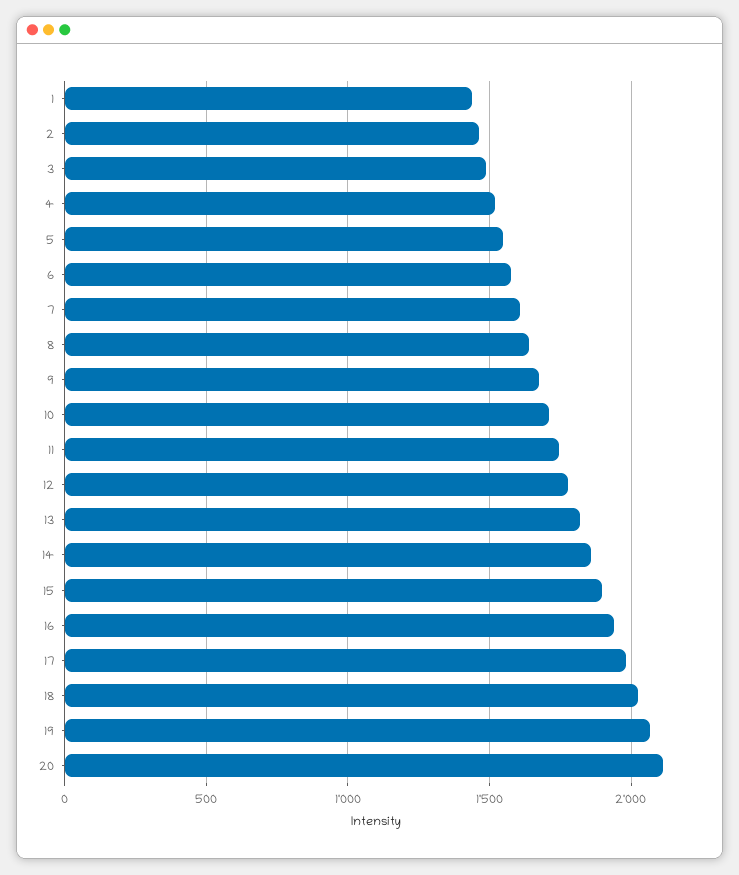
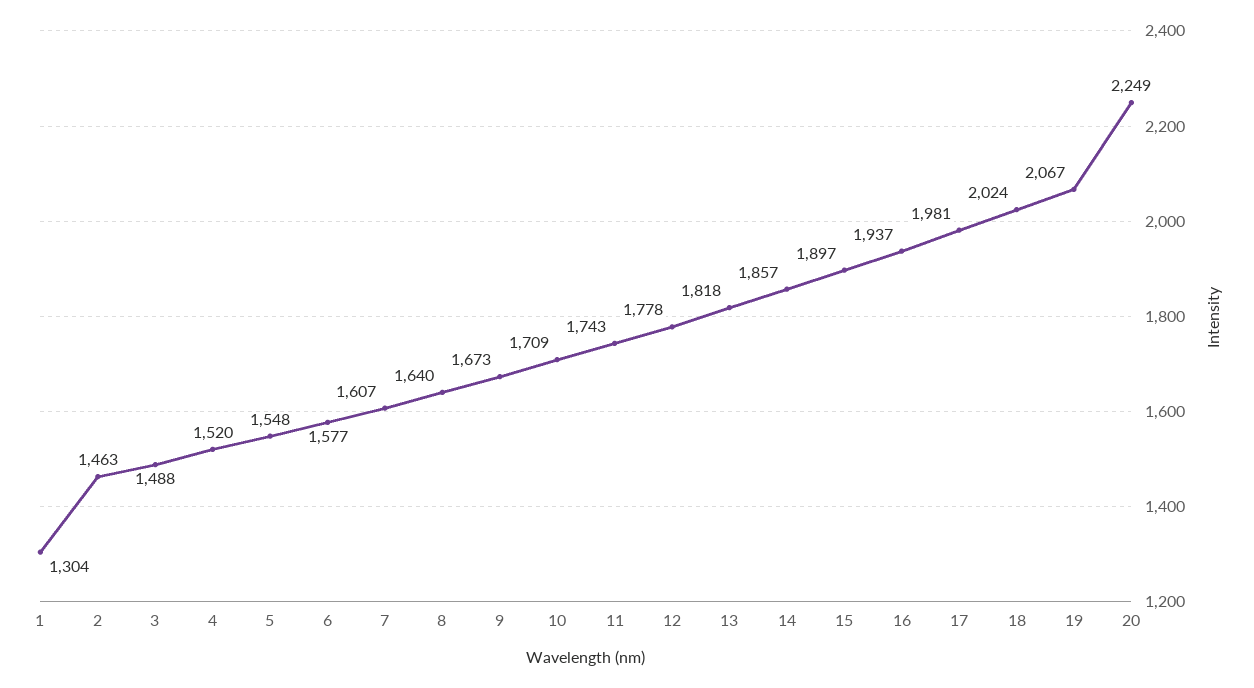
1: 1450 -> 1304
20: 2100 -> 2249

